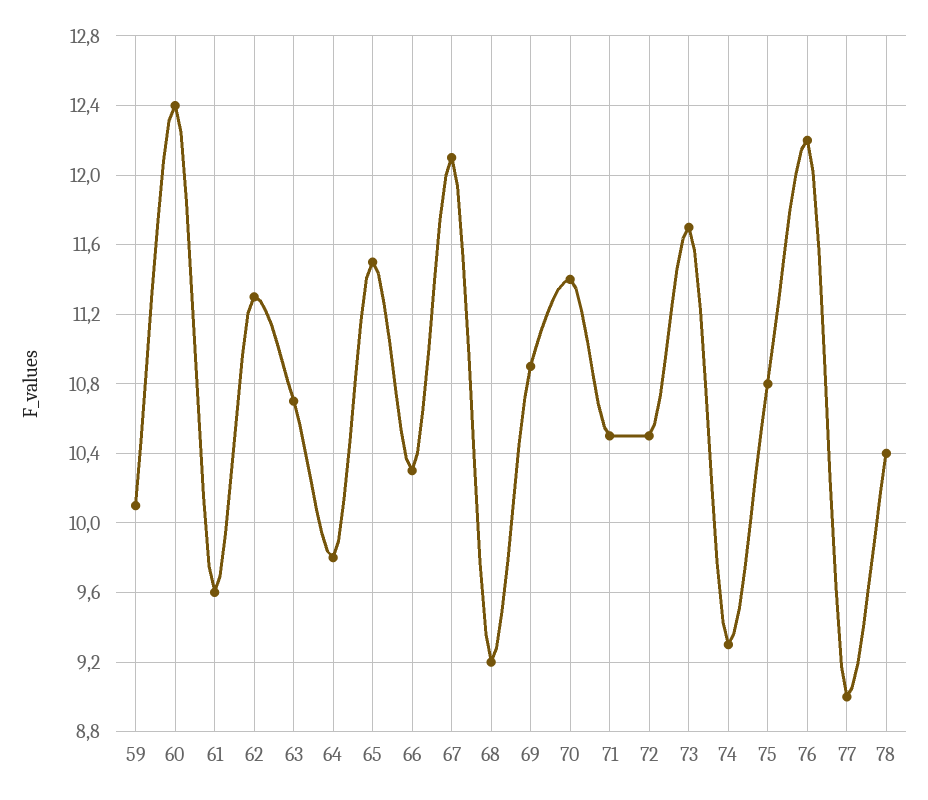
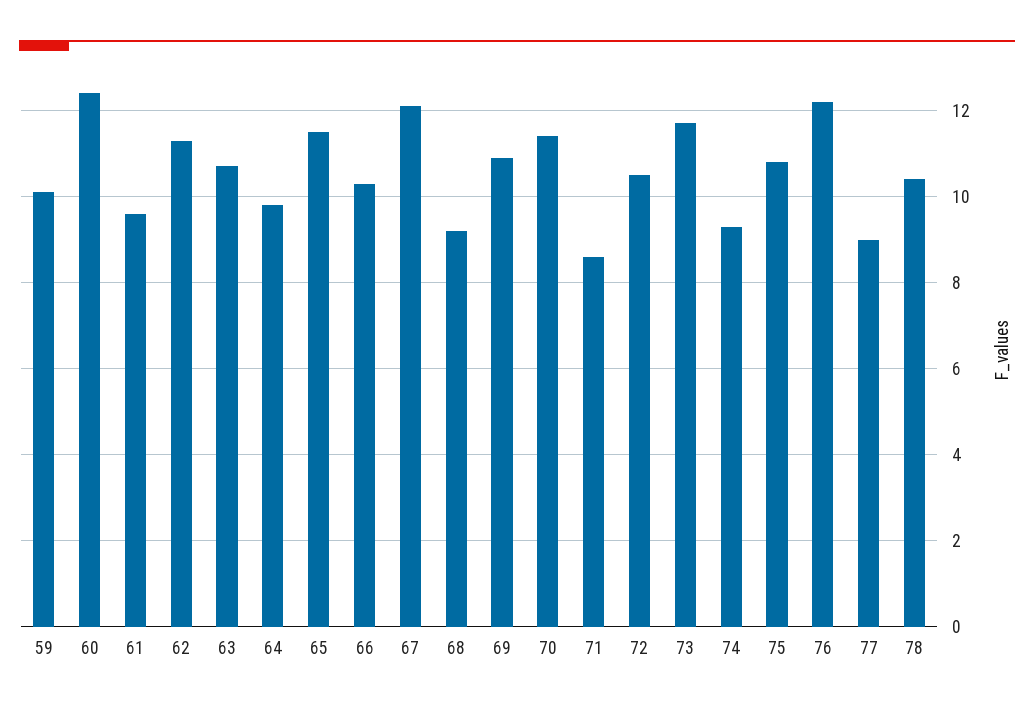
71: 10.5 -> 8.5

